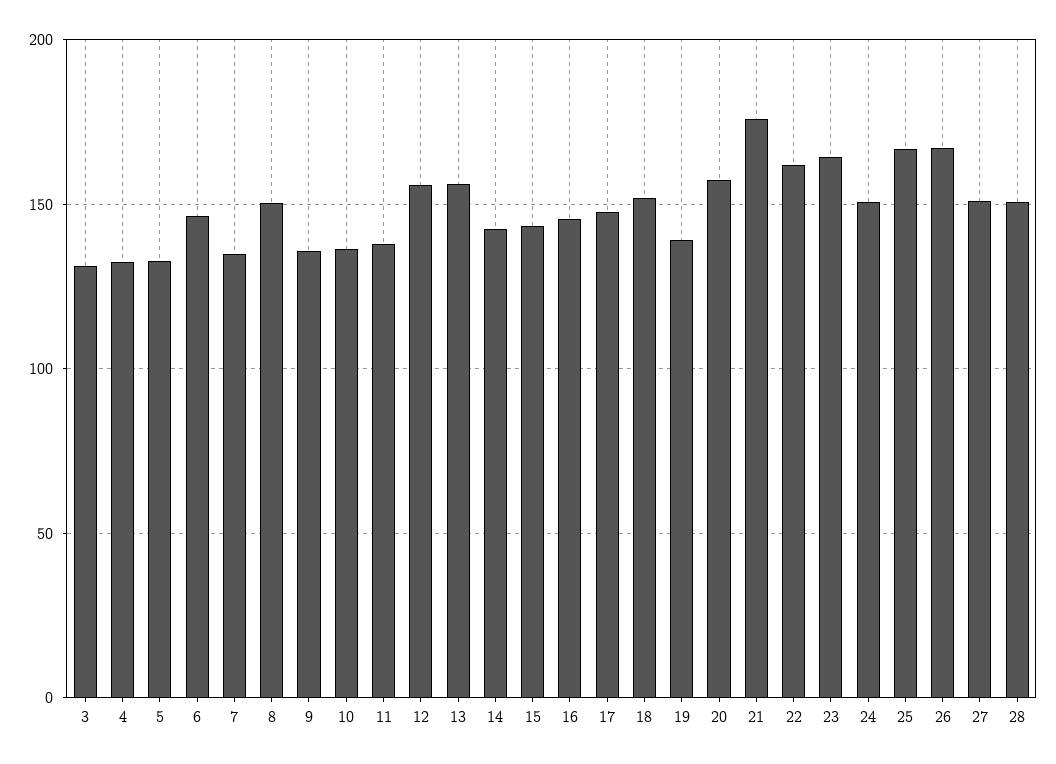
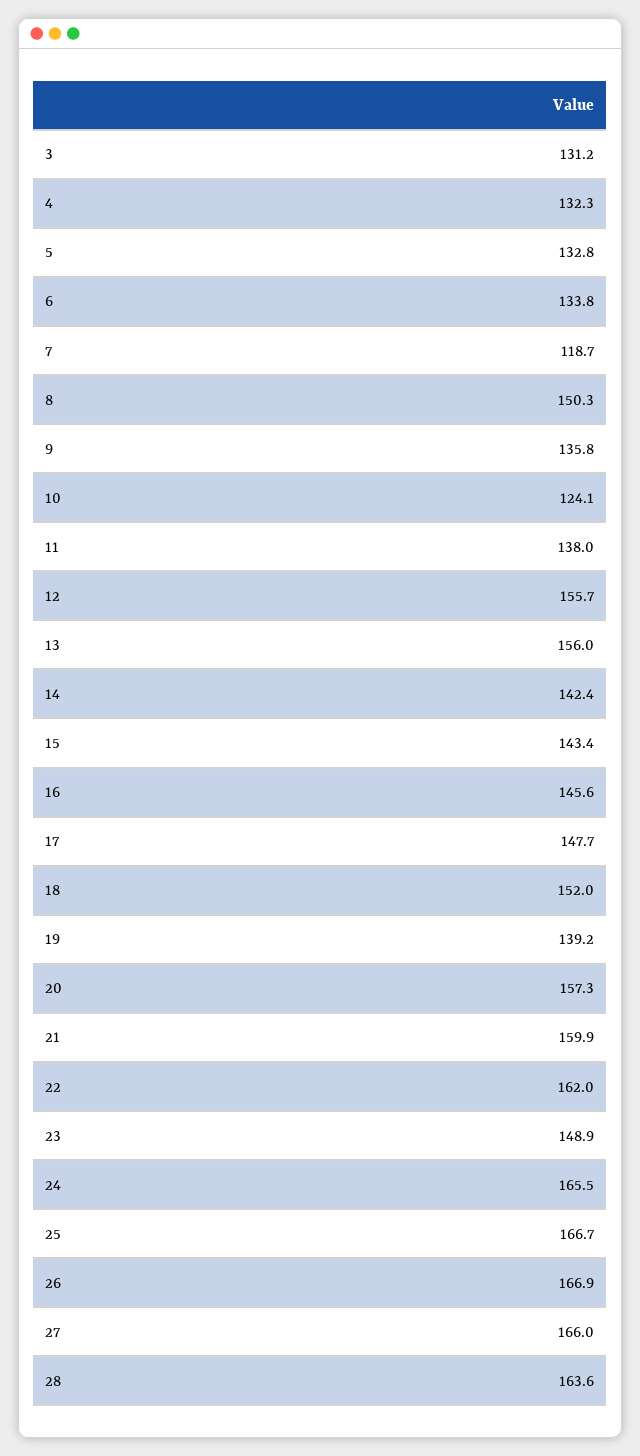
6: 145 -> 133.8
7: 135 -> 118.7
10: 135 -> 124.1
21: 175 -> 159.9
23: 165 -> 148.9
24: 150 -> 165.5
27: 150 -> 166
28: 150 -> 163.6

